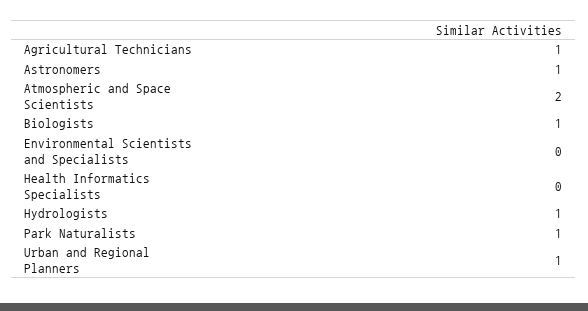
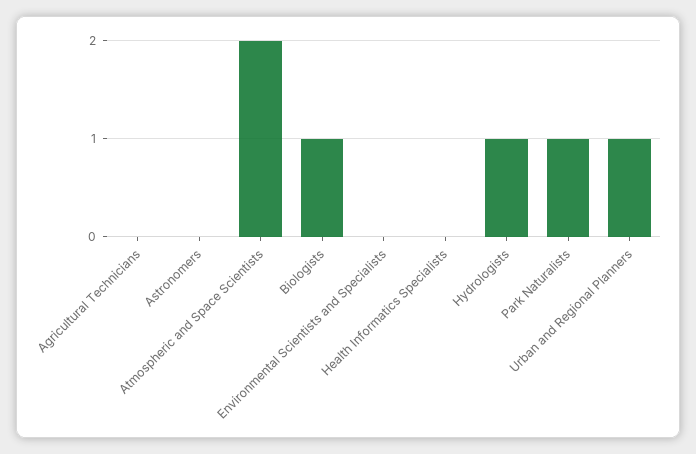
Agricultural Technicians: 1 -> 0
Astronomers: 1 -> 0

